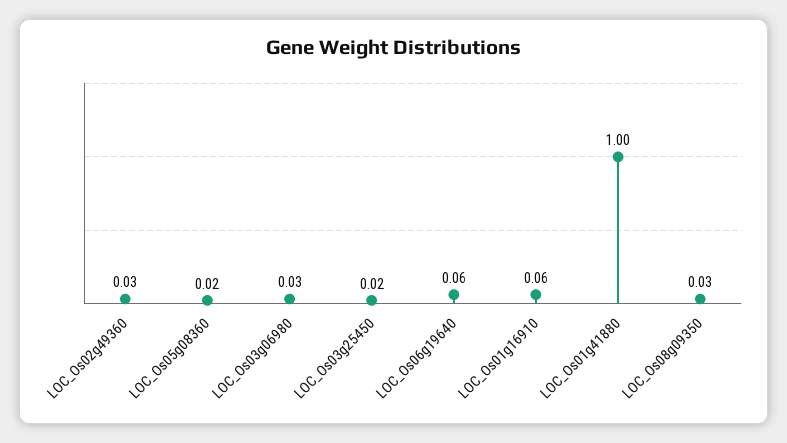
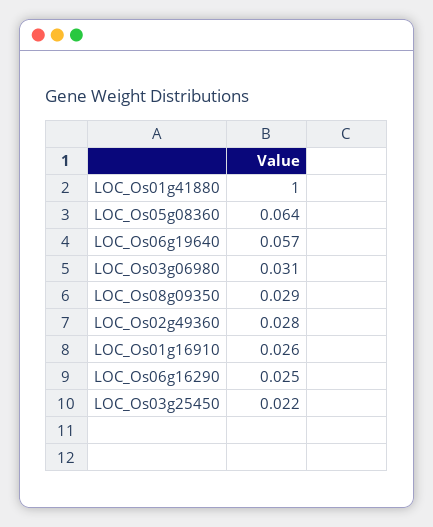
LOC_Os05g08360: 0.02 -> 0.064
LOC_Os01g16910: 0.06 -> 0.026
LOC_Os06g16290: none -> 0.025

